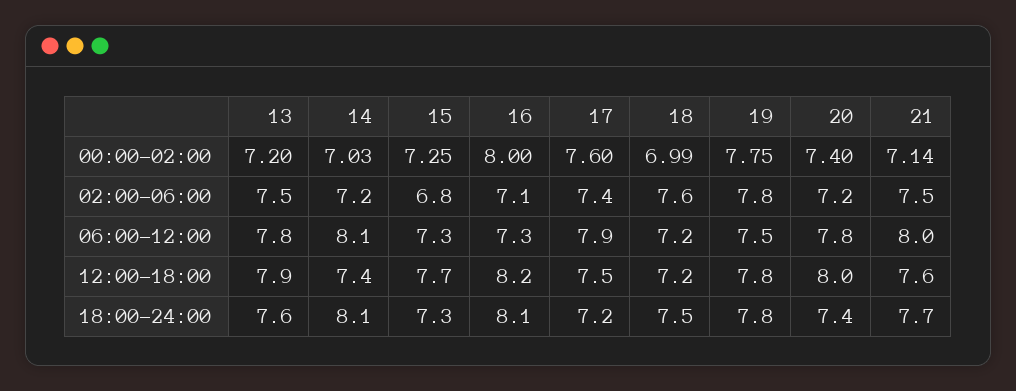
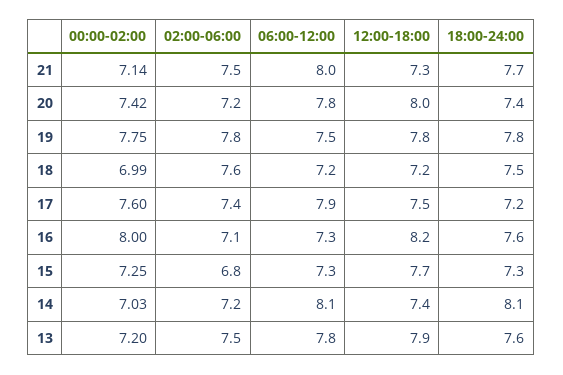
20, 00:00-02:00: 7.4 -> 7.42
21, 12:00-18:00: 7.6 -> 7.3
16, 18:00-24:00: 8.1 -> 7.6

